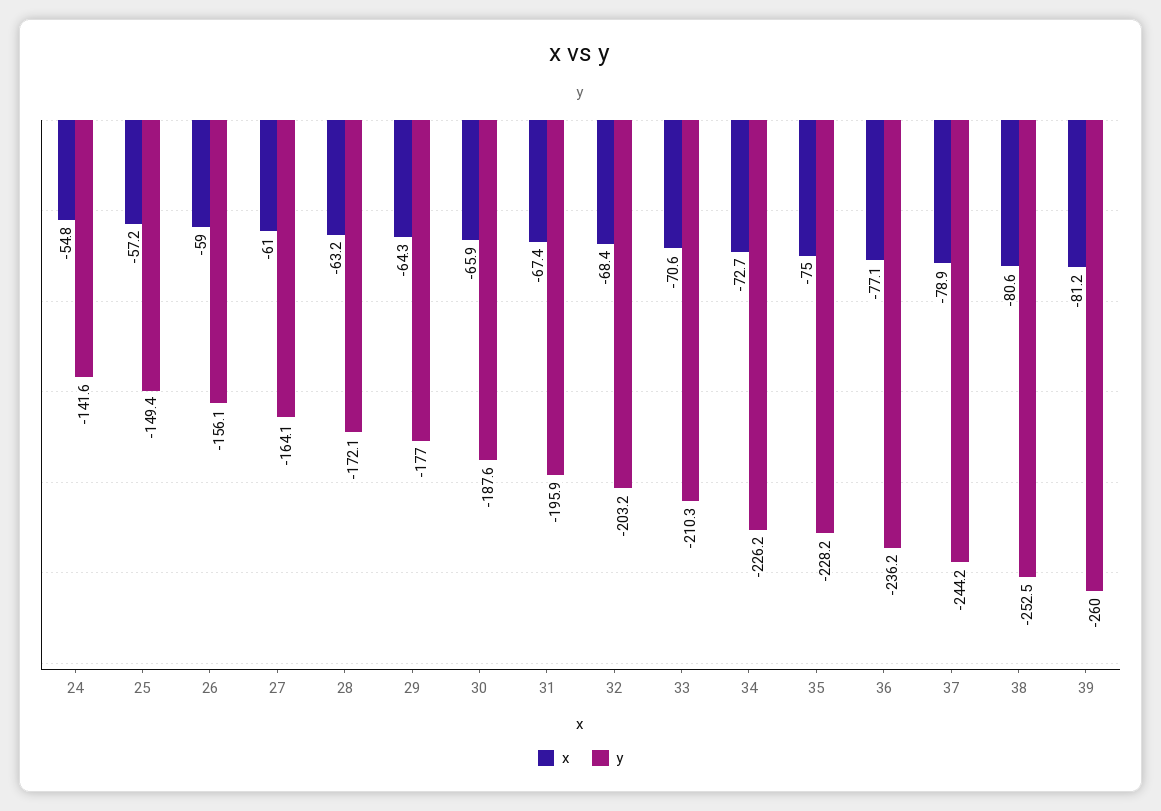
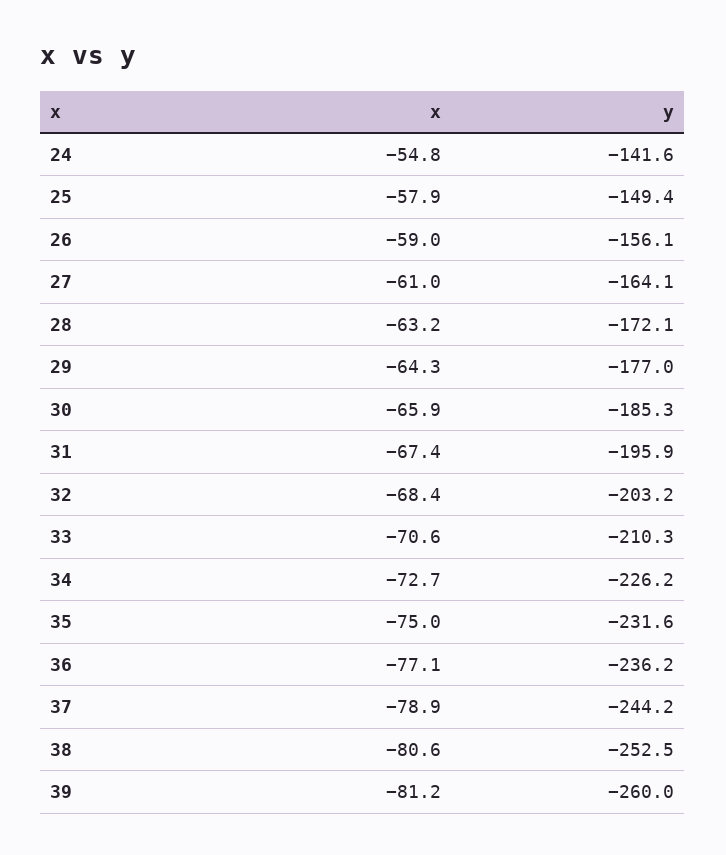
x, 25: -57.2 -> -57.9
y, 30: -187.6 -> -185.3
y, 35: -228.2 -> -231.6

